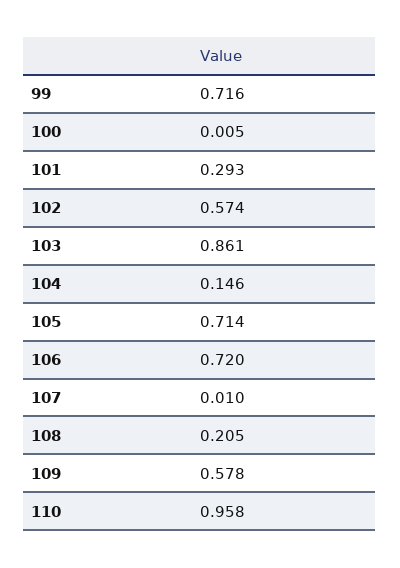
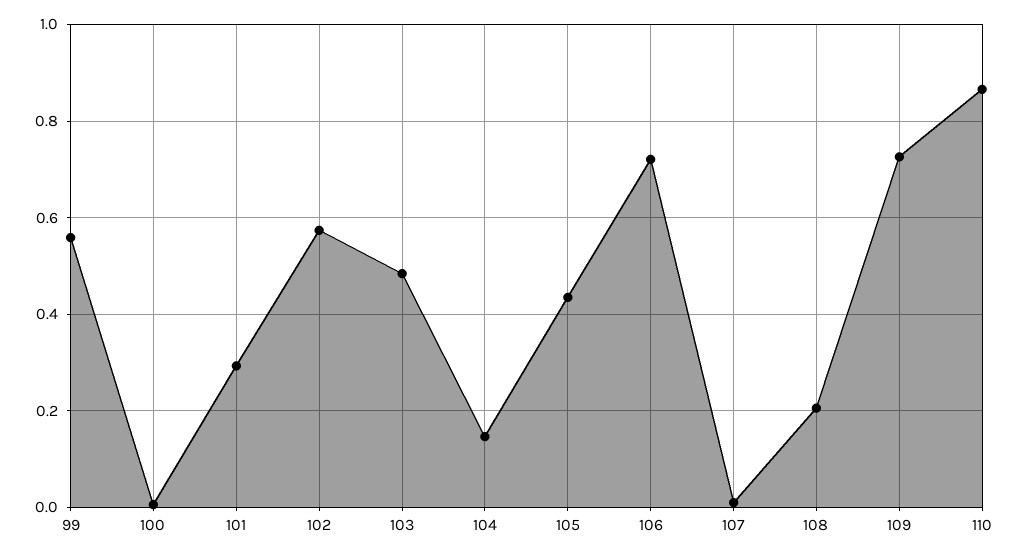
99: 0.716 -> 0.56
103: 0.861 -> 0.48
105: 0.714 -> 0.44
109: 0.578 -> 0.72
110: 0.958 -> 0.86

